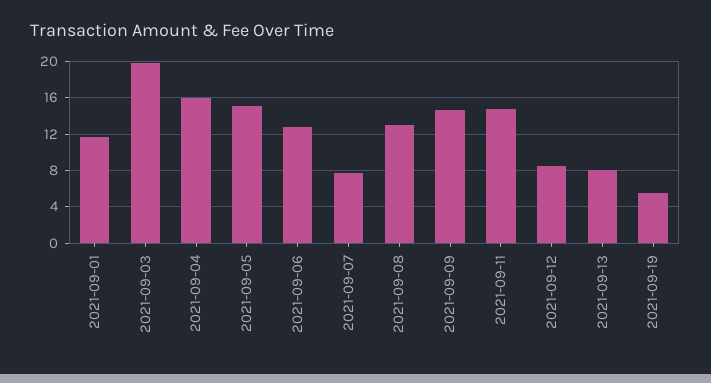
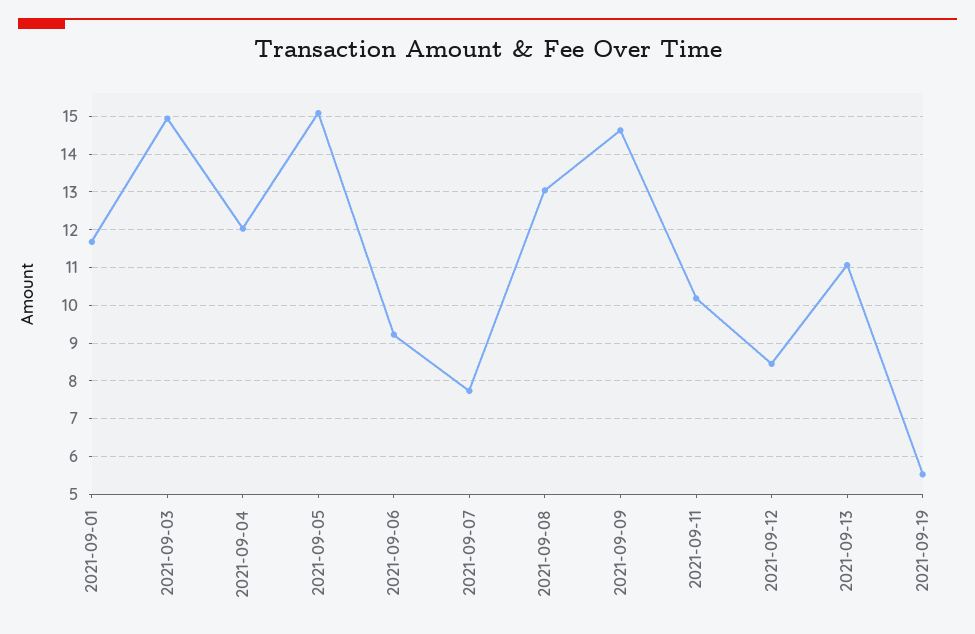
2021-09-03: 20 -> 15
2021-09-04: 16 -> 12
2021-09-06: 13 -> 9.2
2021-09-11: 15 -> 10.2
2021-09-13: 8 -> 11

